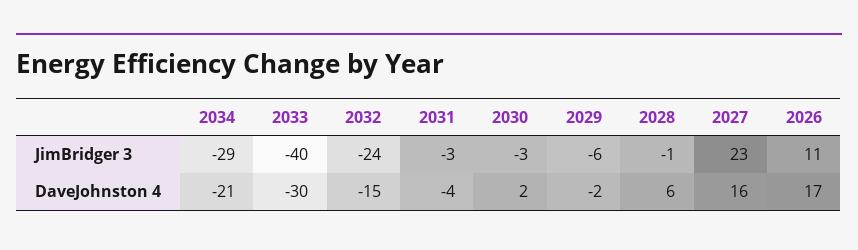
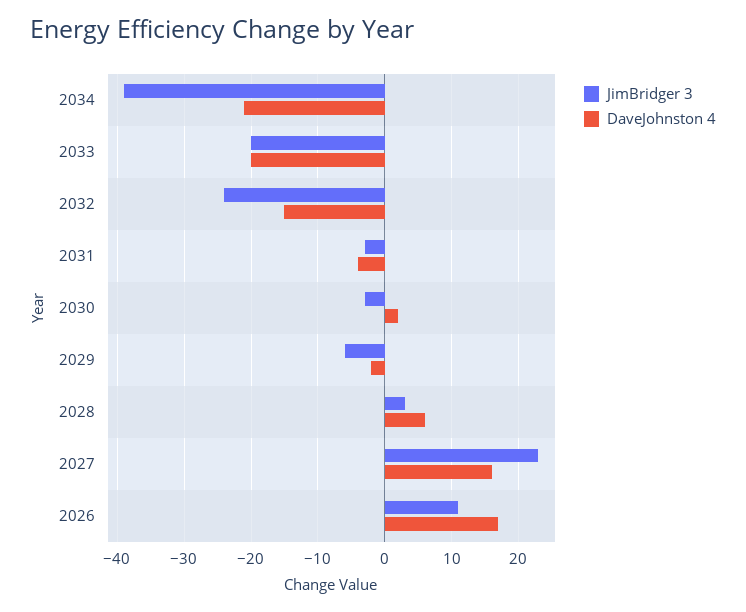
JimBridger 3, 2034: -29 -> -39
JimBridger 3, 2033: -40 -> -20
JimBridger 3, 2028: -1 -> 3
DaveJohnston 4, 2033: -30 -> -20

